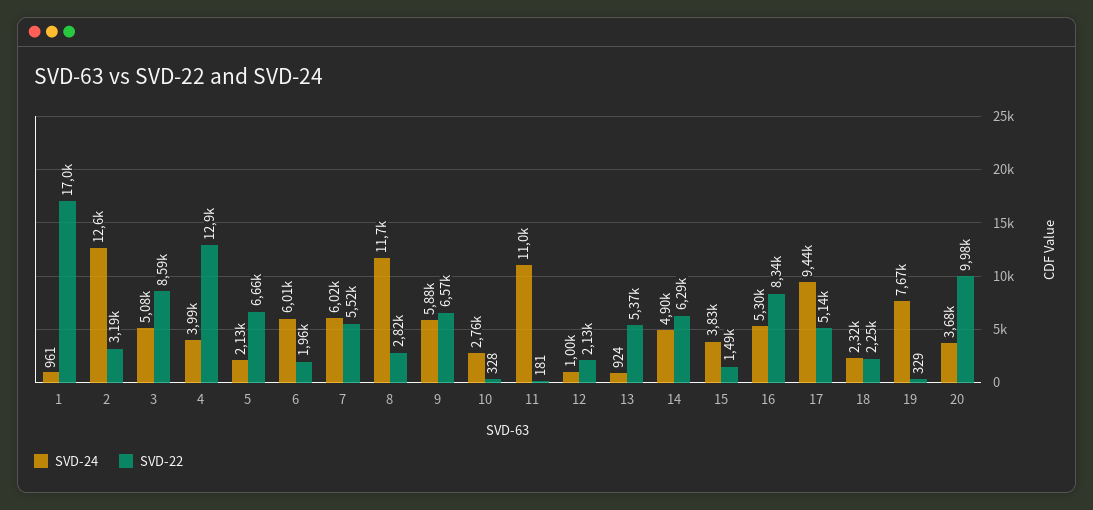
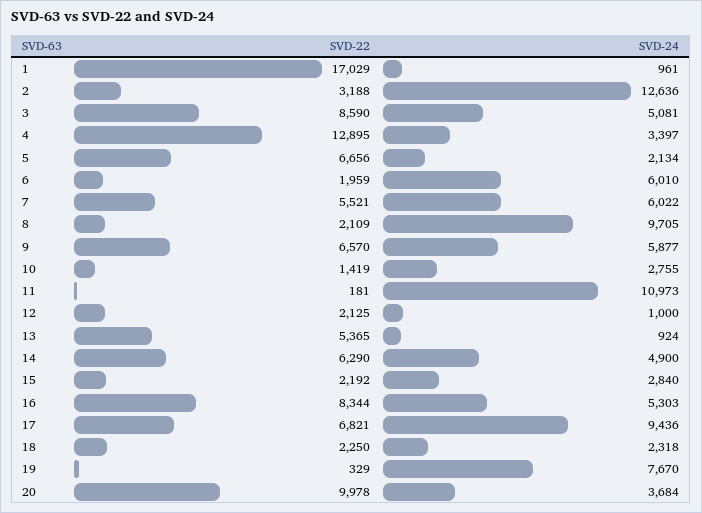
SVD-24, 4: 3990 -> 3397
SVD-24, 8: 11700 -> 9705
SVD-22, 8: 2820 -> 2109
SVD-22, 10: 328 -> 1419
SVD-24, 15: 3830 -> 2840
SVD-22, 15: 1490 -> 2192
SVD-22, 17: 5140 -> 6821

